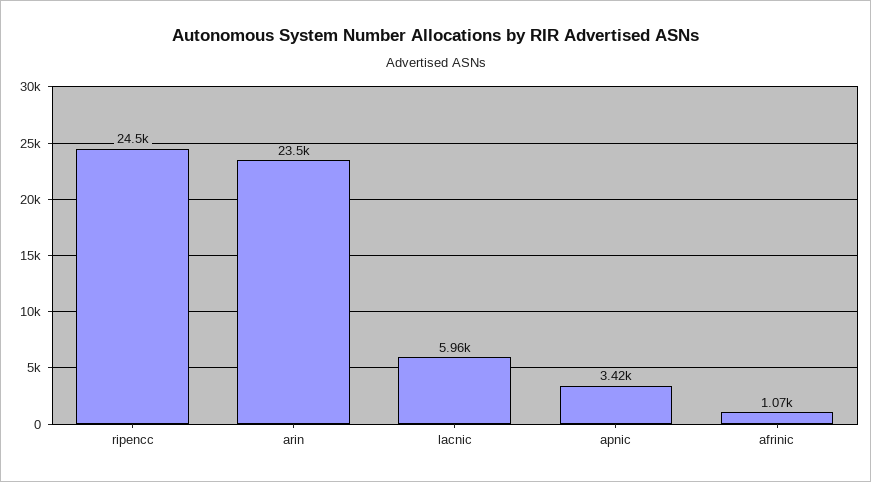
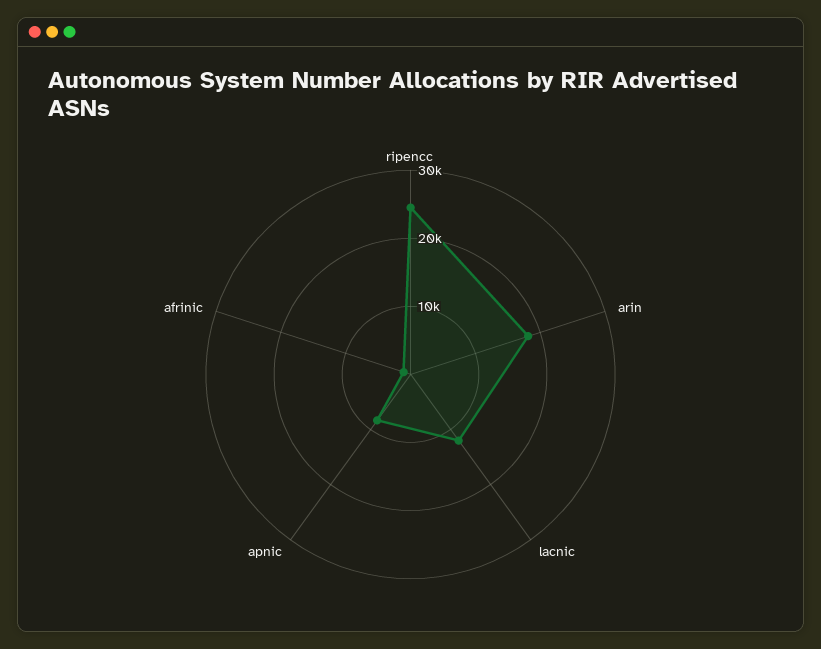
arin: 23500 -> 18000
lacnic: 5960 -> 12000
apnic: 3420 -> 8000

